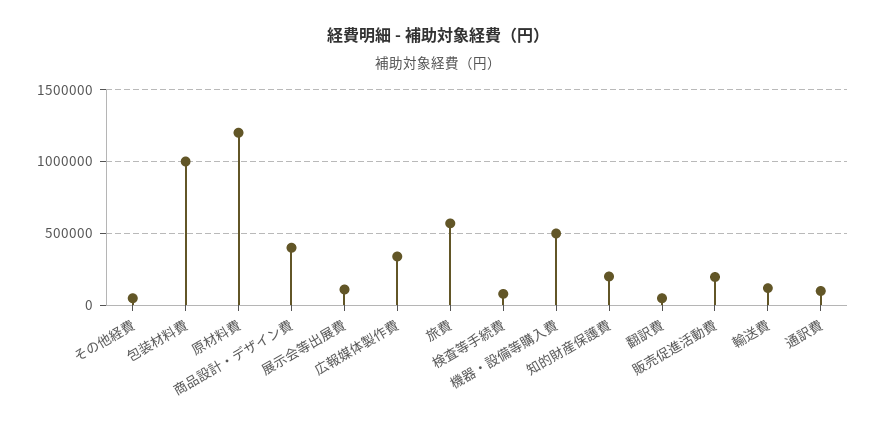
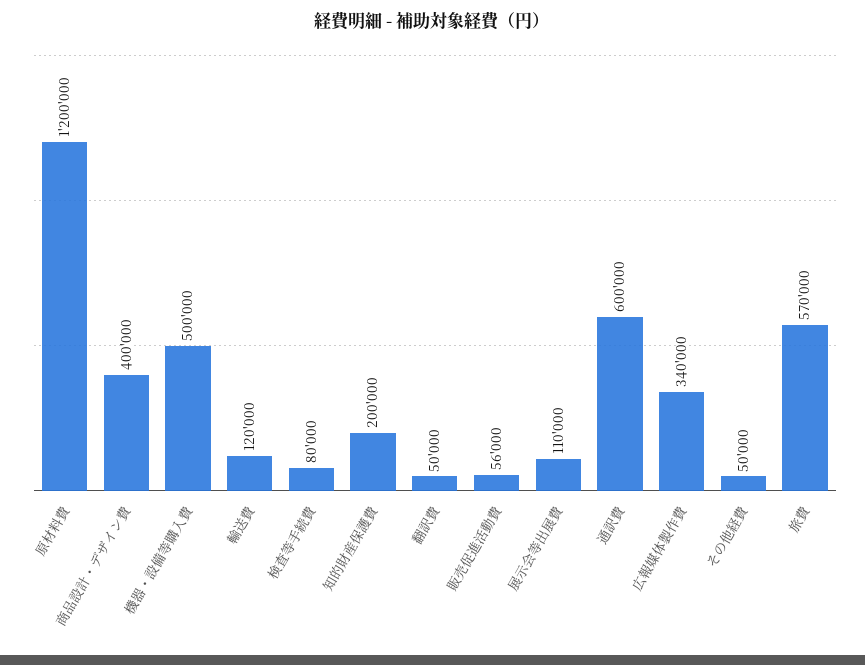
包装材料費: 1000000 -> none
販売促進活動費: 200000 -> 56000
通訳費: 100000 -> 600000

